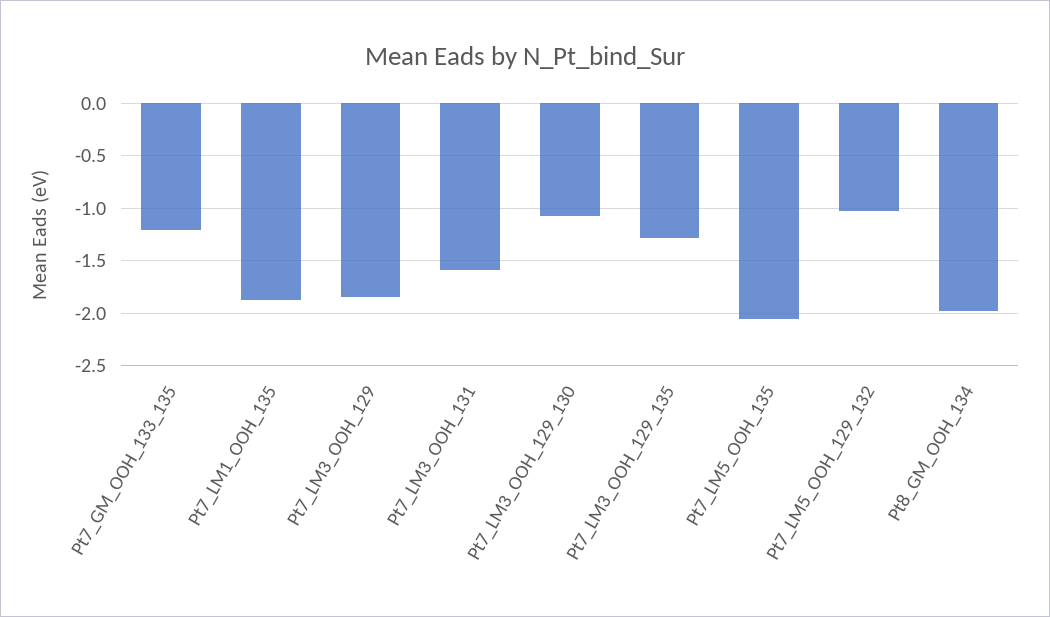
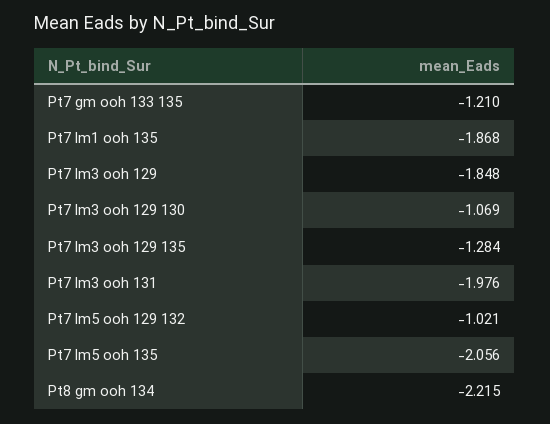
Pt7_LM3_OOH_131: -1.6 -> -1.976
Pt8_GM_OOH_134: -2 -> -2.215

